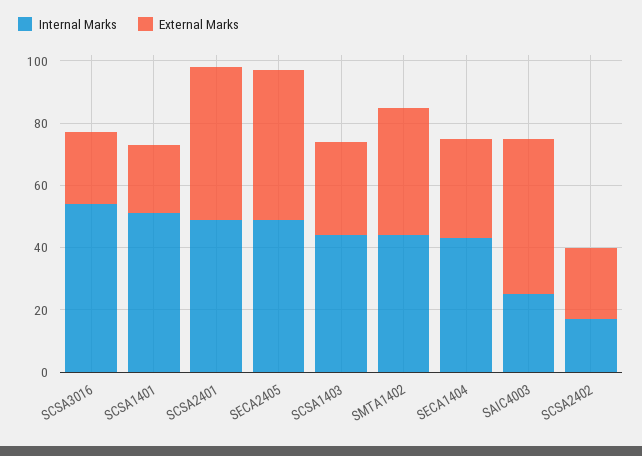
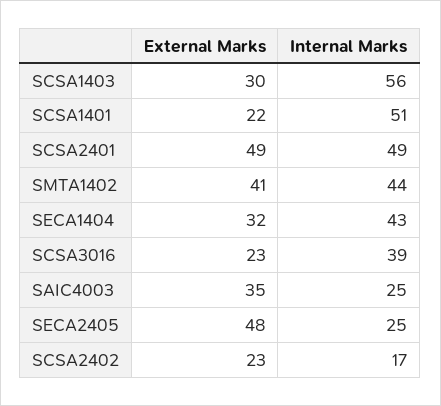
Internal Marks, SCSA3016: 55 -> 39
Internal Marks, SECA2405: 50 -> 25
Internal Marks, SCSA1403: 45 -> 56
External Marks, SAIC4003: 50 -> 35

